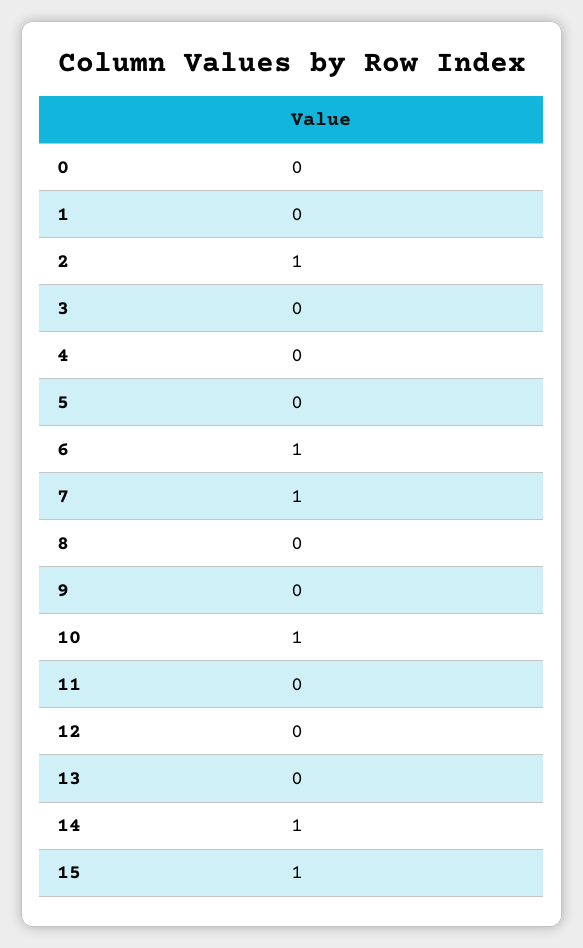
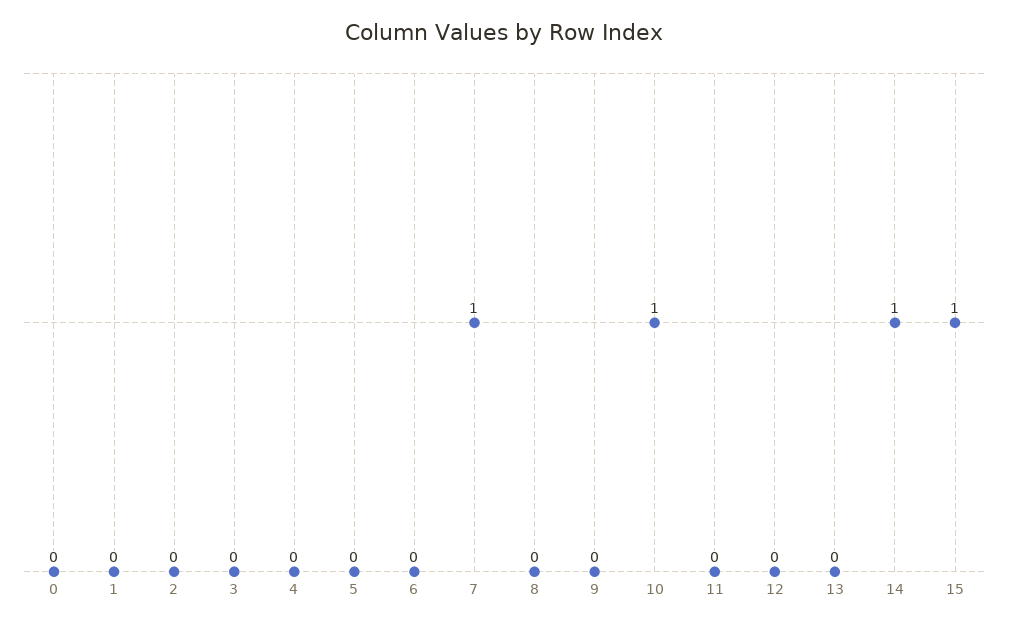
2: 1 -> 0
6: 1 -> 0

